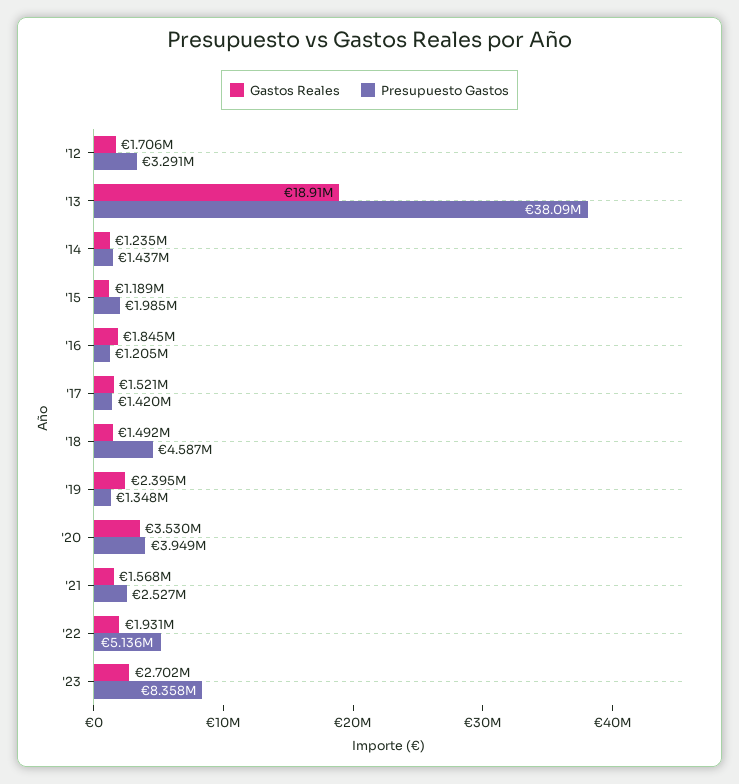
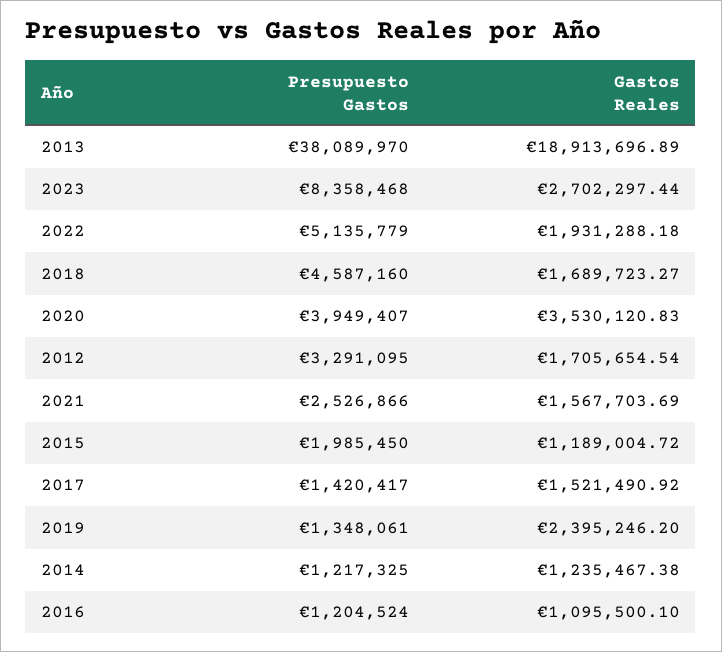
Presupuesto Gastos, '14: 1437000 -> 1217325
Gastos Reales, '16: 1845000 -> 1095500.1
Gastos Reales, '18: 1492000 -> 1689723.27

